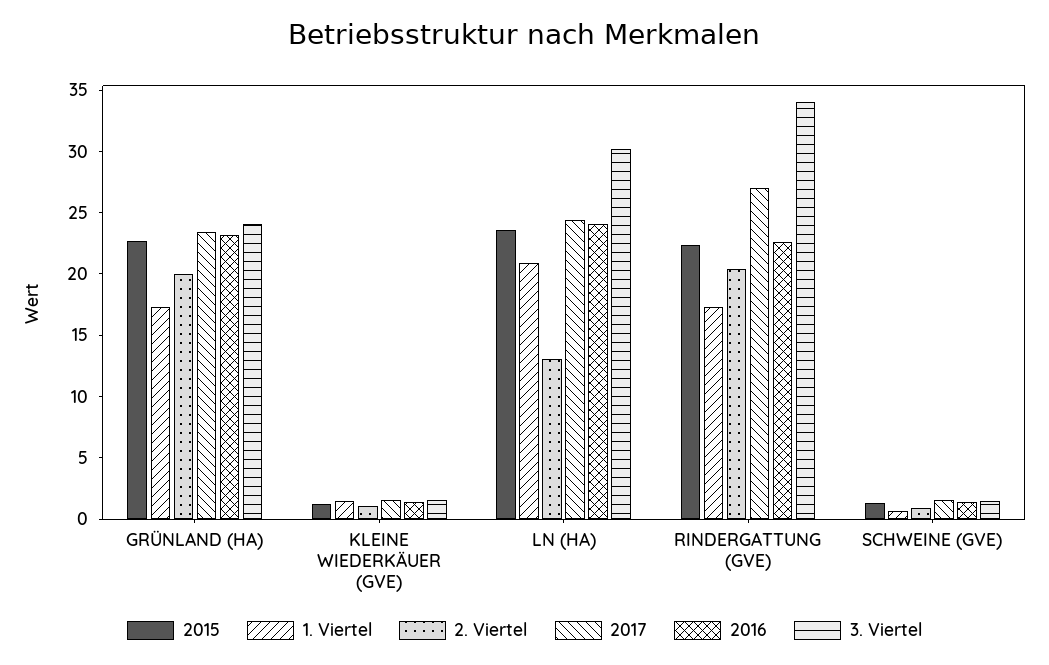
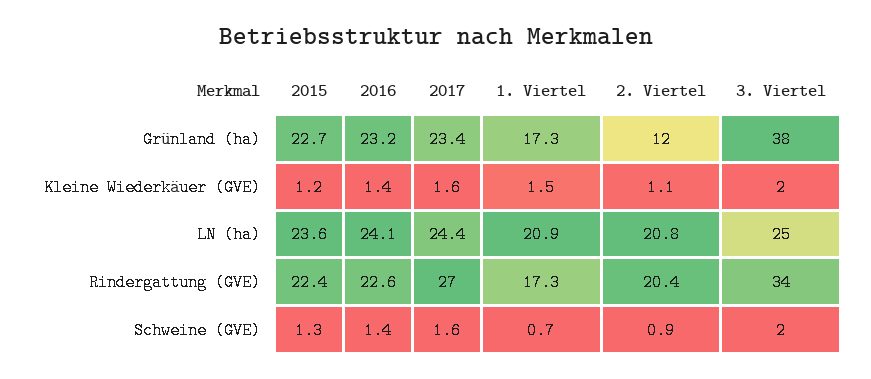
2. Viertel, GRÜNLAND (HA): 20 -> 12
3. Viertel, GRÜNLAND (HA): 24 -> 38
2. Viertel, LN (HA): 13 -> 20.8
3. Viertel, LN (HA): 30 -> 25

